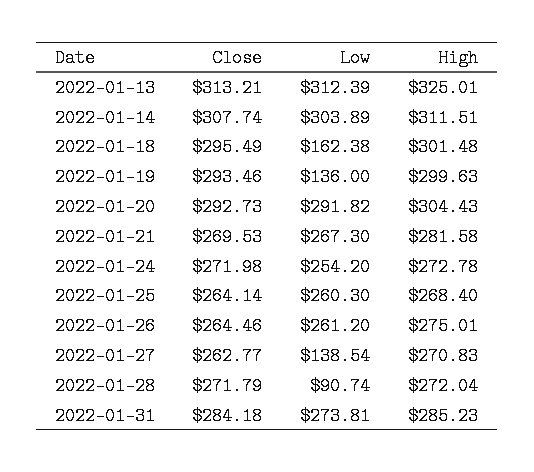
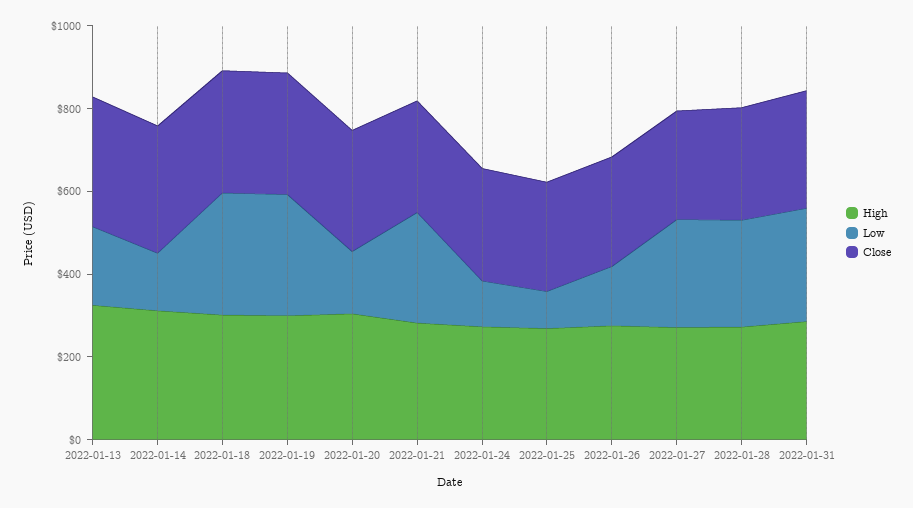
Low, 2022-01-13: 312.39 -> 200
Low, 2022-01-14: 303.89 -> 150
Low, 2022-01-18: 162.38 -> 300
Low, 2022-01-19: 136 -> 300
Low, 2022-01-20: 291.82 -> 150
Low, 2022-01-24: 254.2 -> 100
Low, 2022-01-25: 260.3 -> 100
Low, 2022-01-26: 261.2 -> 150
Low, 2022-01-27: 138.54 -> 250
Low, 2022-01-28: 90.74 -> 250

